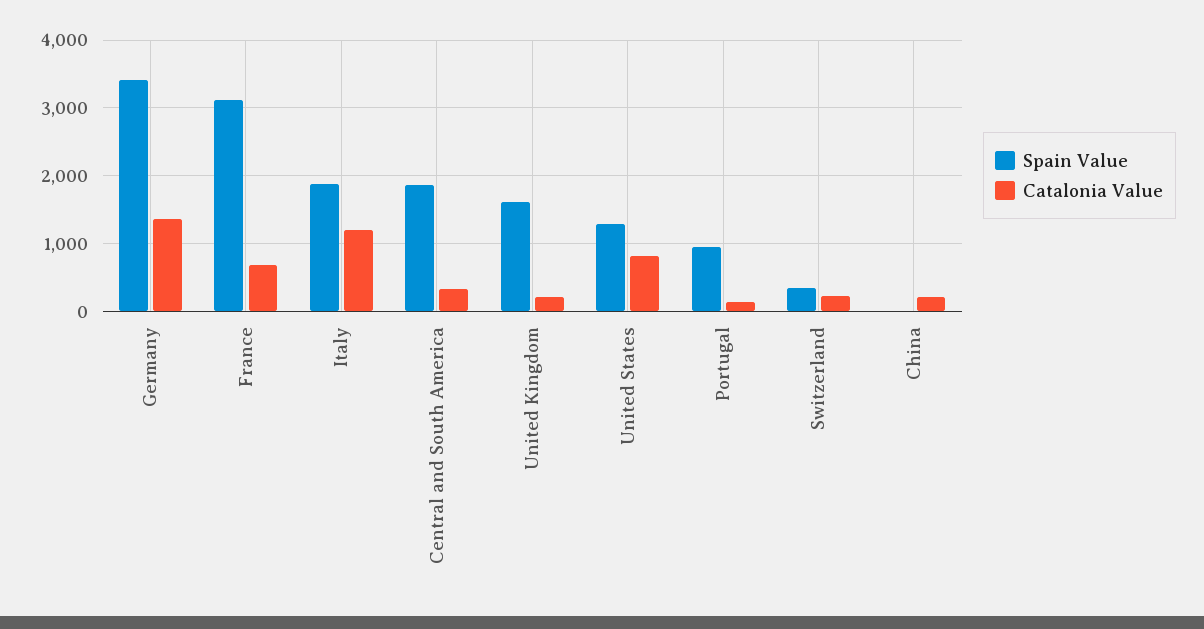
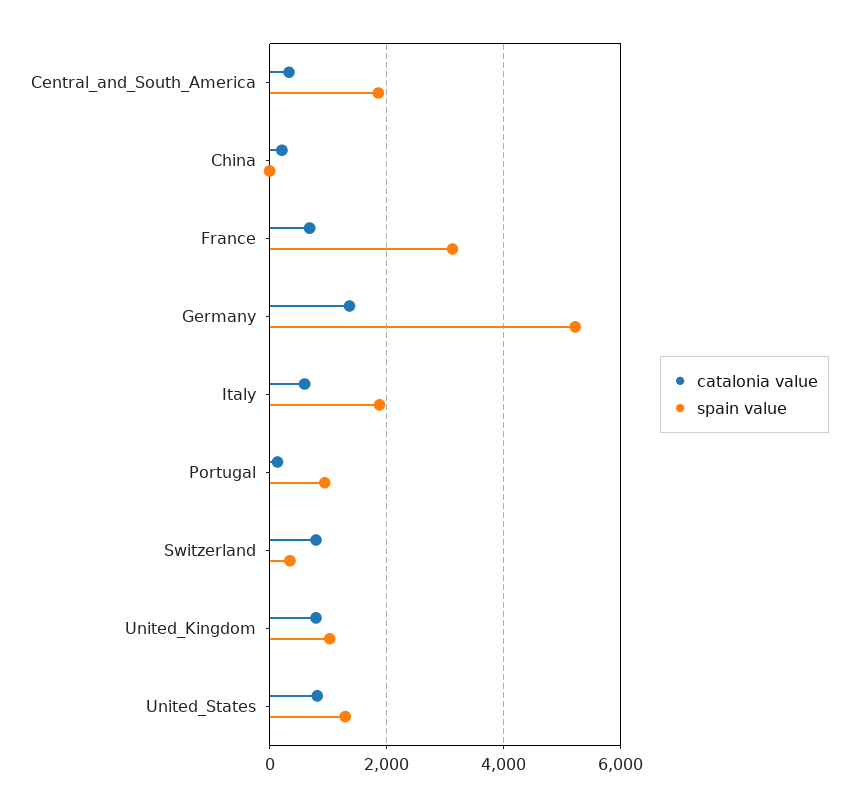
Spain Value, Germany: 3400 -> 5200
Catalonia Value, Italy: 1200 -> 600
Spain Value, United Kingdom: 1600 -> 1000
Catalonia Value, United Kingdom: 200 -> 800
Catalonia Value, Switzerland: 200 -> 800

